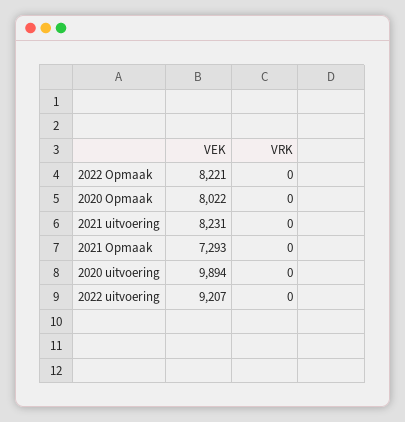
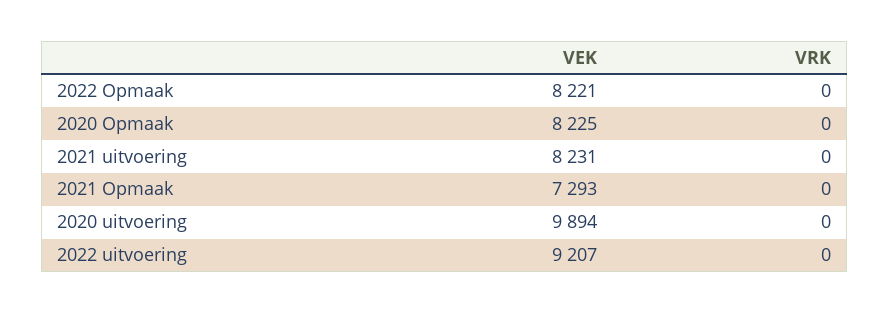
VEK, 2020 Opmaak: 8022 -> 8225

